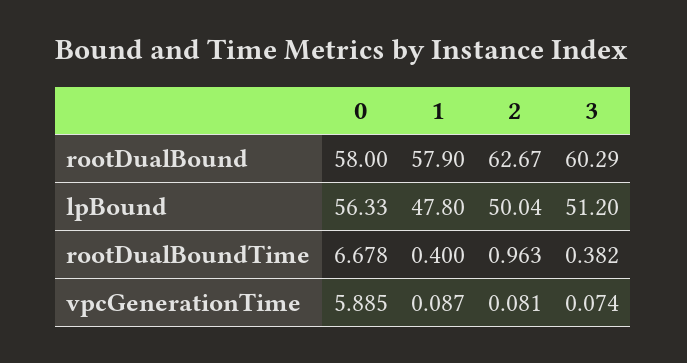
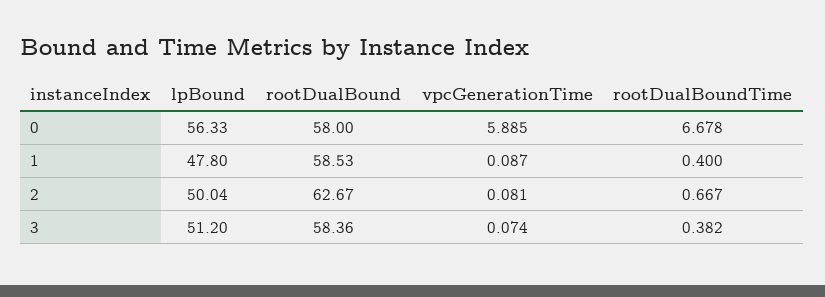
1, rootDualBound: 57.9 -> 58.53
3, rootDualBound: 60.29 -> 58.36
2, rootDualBoundTime: 0.963 -> 0.667

